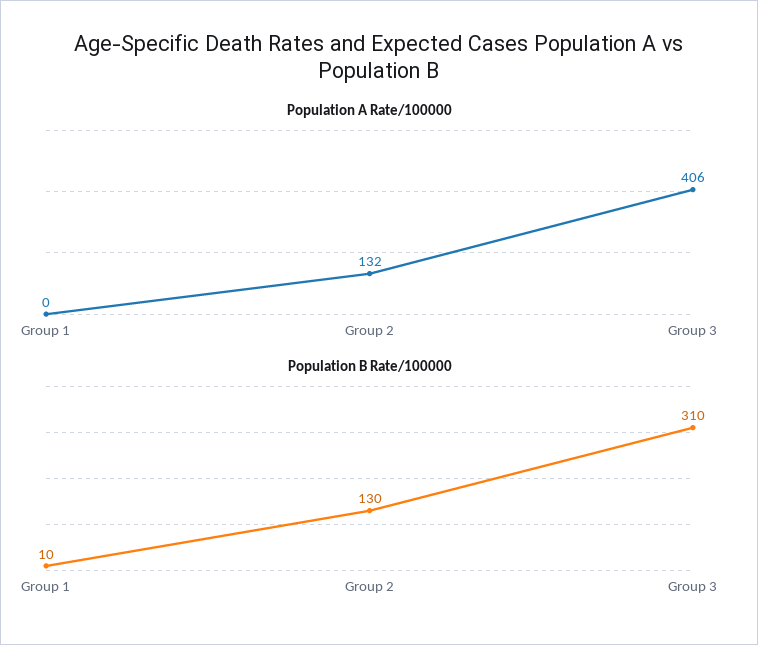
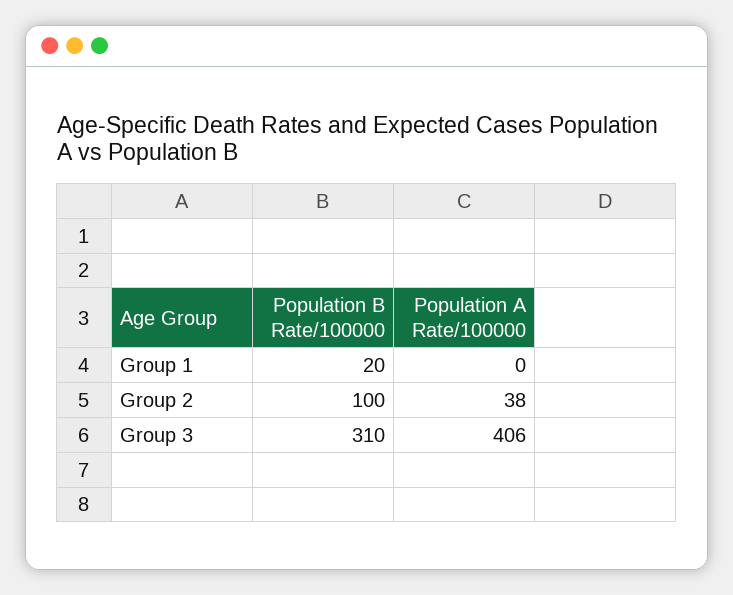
Population A Rate/100000, Group 2: 132 -> 38
Population B Rate/100000, Group 1: 10 -> 20
Population B Rate/100000, Group 2: 130 -> 100

